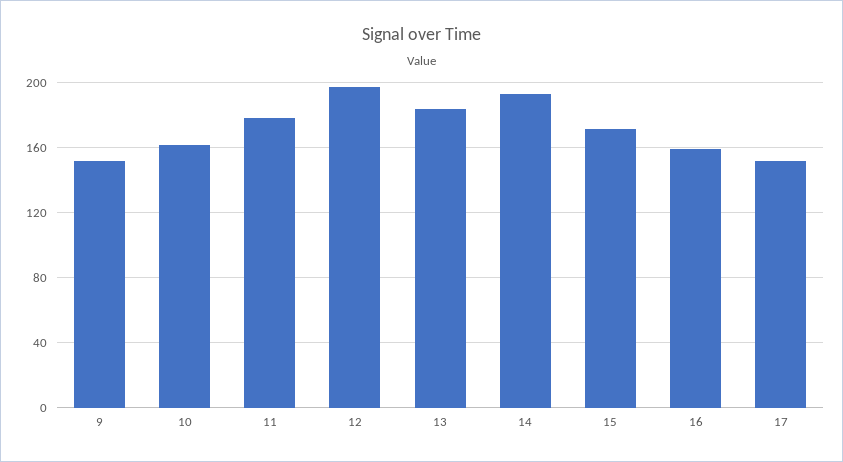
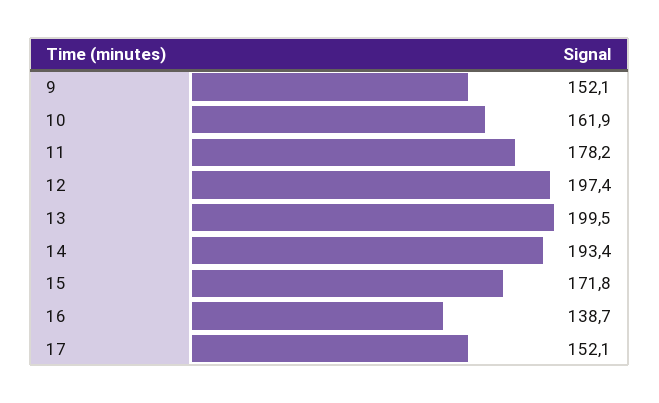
13: 185 -> 199.5
16: 160 -> 138.7

